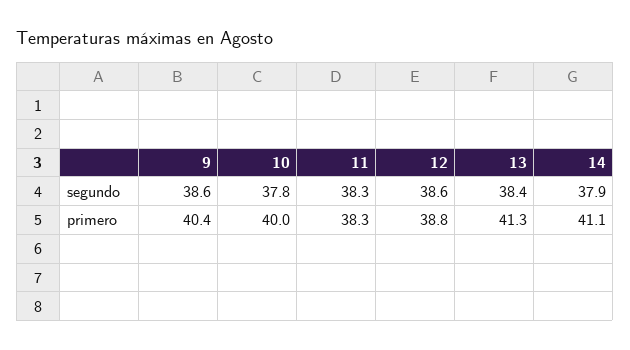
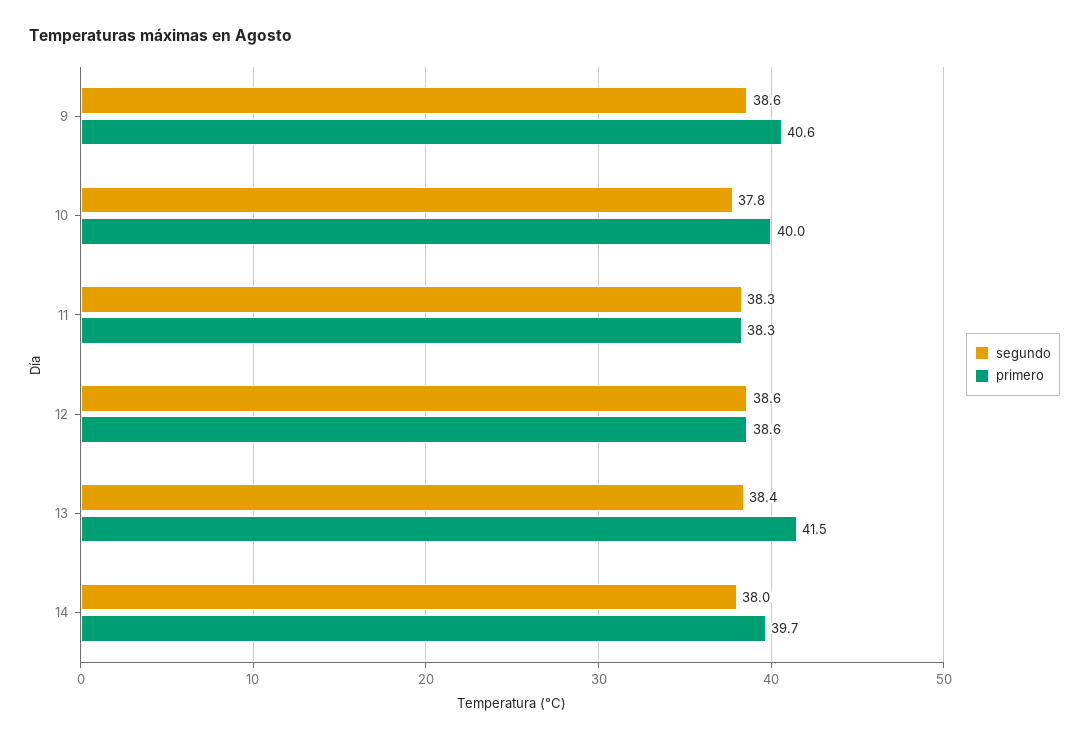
segundo, 14: 37.9 -> 38
primero, 9: 40.4 -> 40.6
primero, 12: 38.8 -> 38.6
primero, 13: 41.3 -> 41.5
primero, 14: 41.1 -> 39.7

